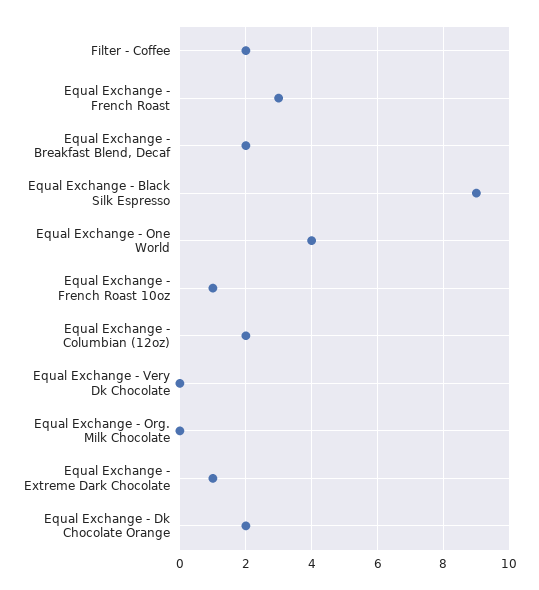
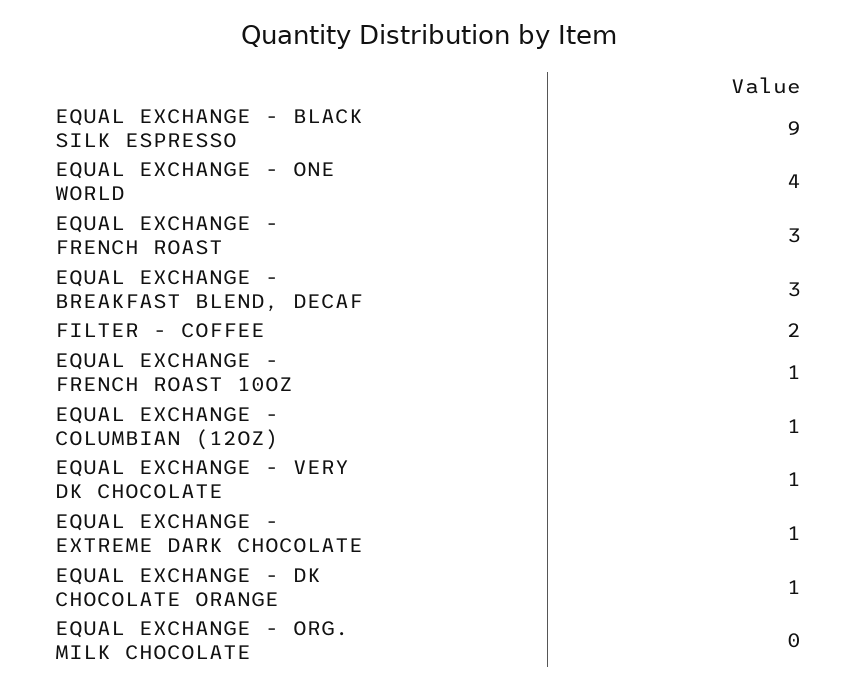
Equal Exchange - Breakfast Blend, Decaf: 2 -> 3
Equal Exchange - Columbian (12oz): 2 -> 1
Equal Exchange - Very Dk Chocolate: 0 -> 1
Equal Exchange - Dk Chocolate Orange: 2 -> 1

